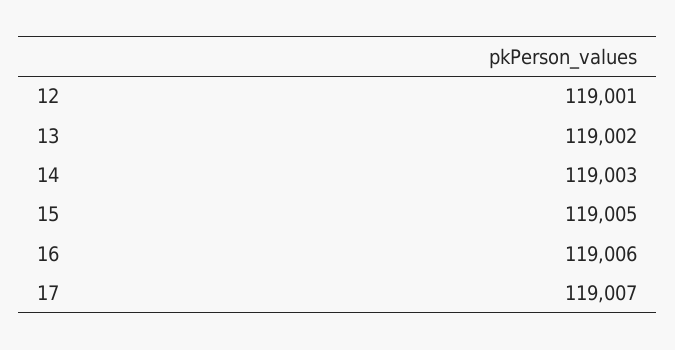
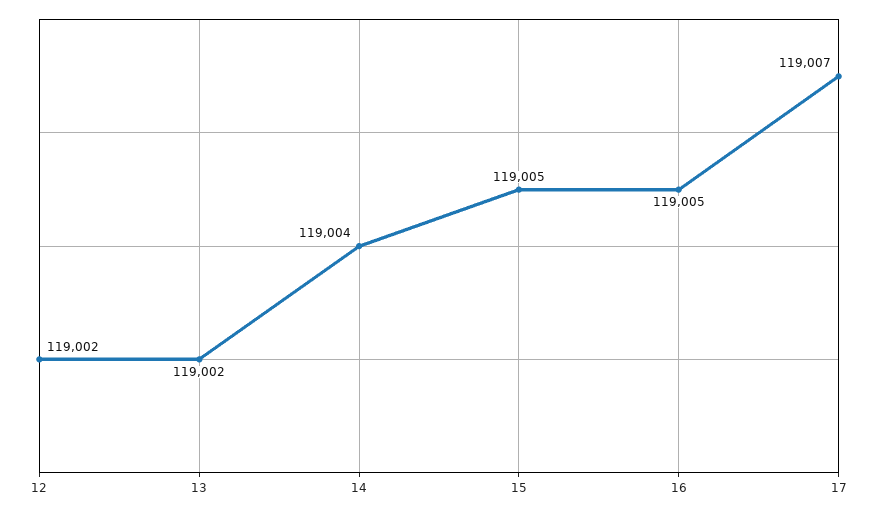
12: 119001 -> 119002
14: 119003 -> 119004
16: 119006 -> 119005

